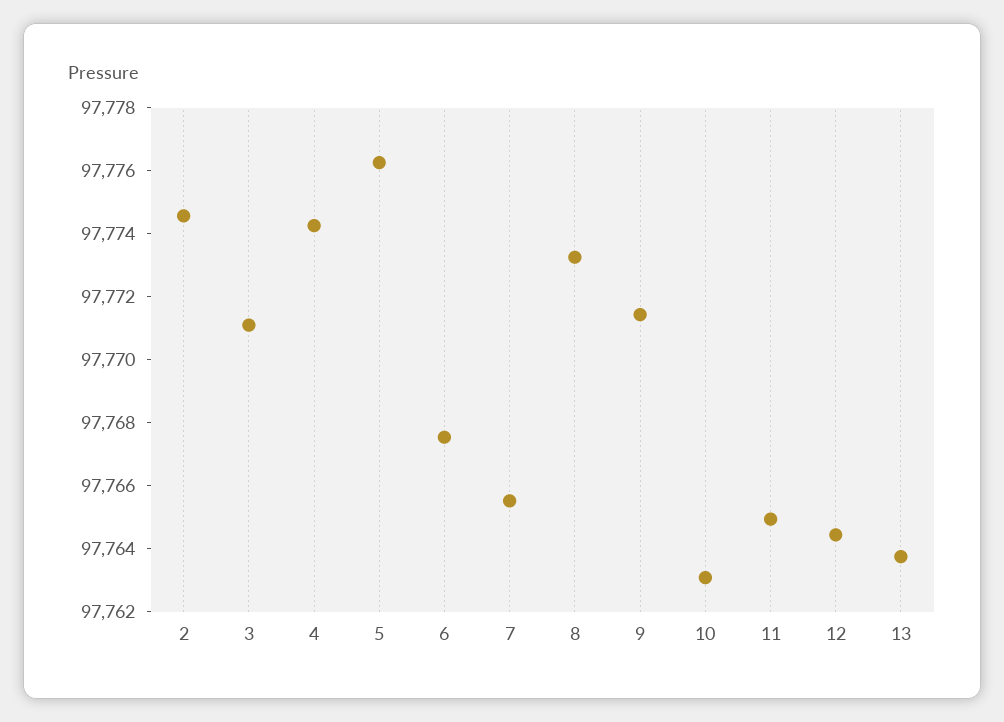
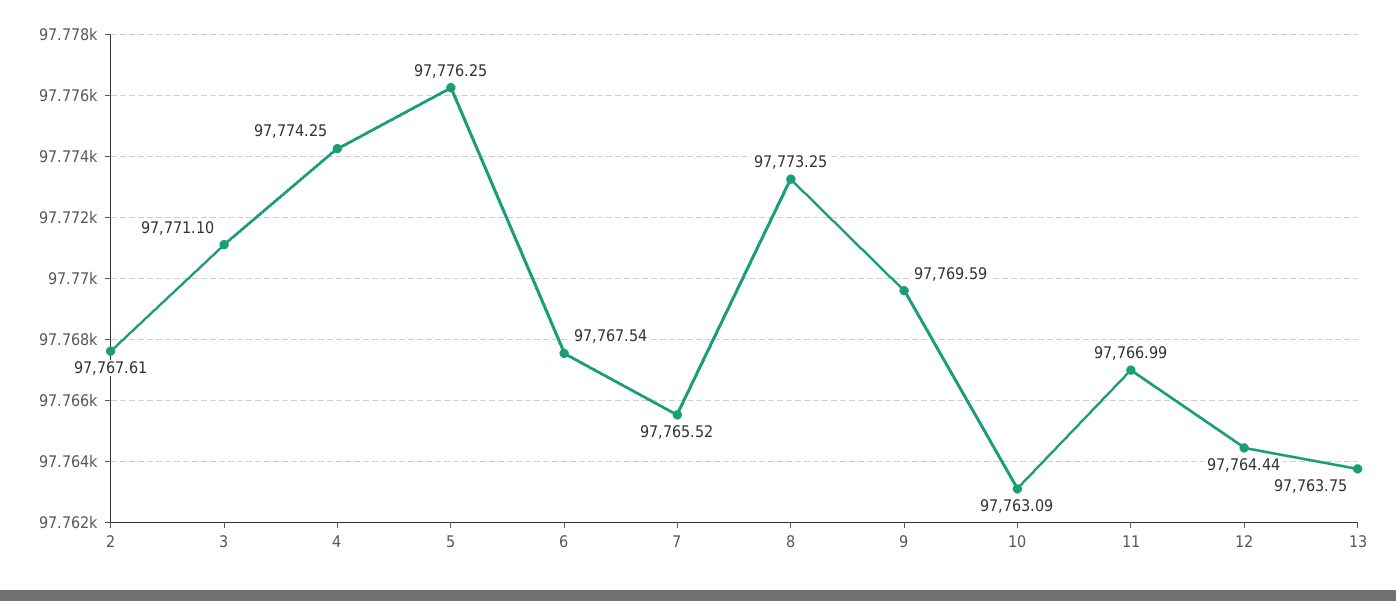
2: 97774.5 -> 97767.61
9: 97771.5 -> 97769.59
11: 97765 -> 97766.99

